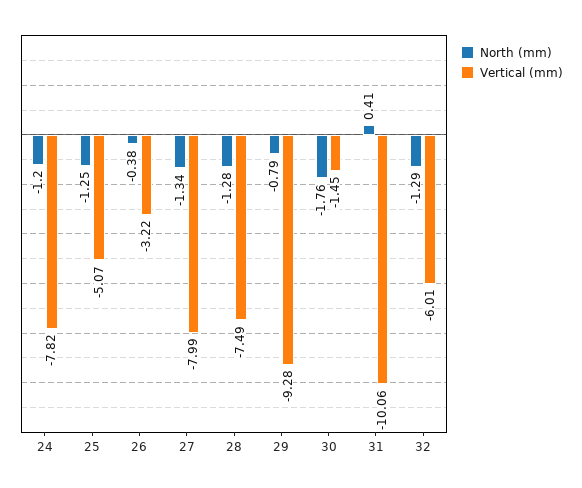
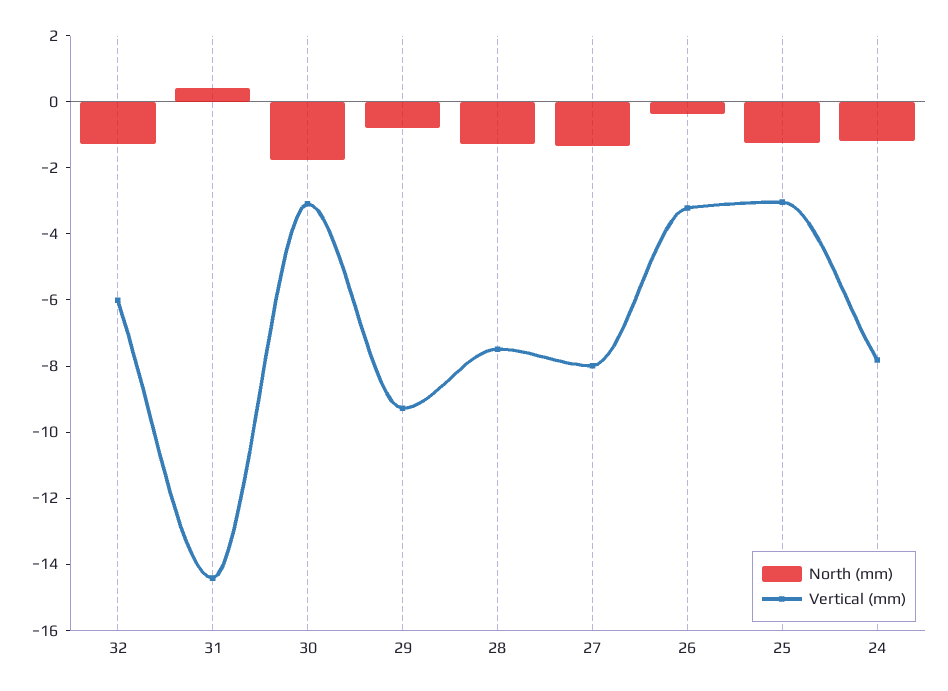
Vertical (mm), 25: -5.07 -> -3
Vertical (mm), 30: -1.45 -> -3
Vertical (mm), 31: -10.06 -> -14.5

